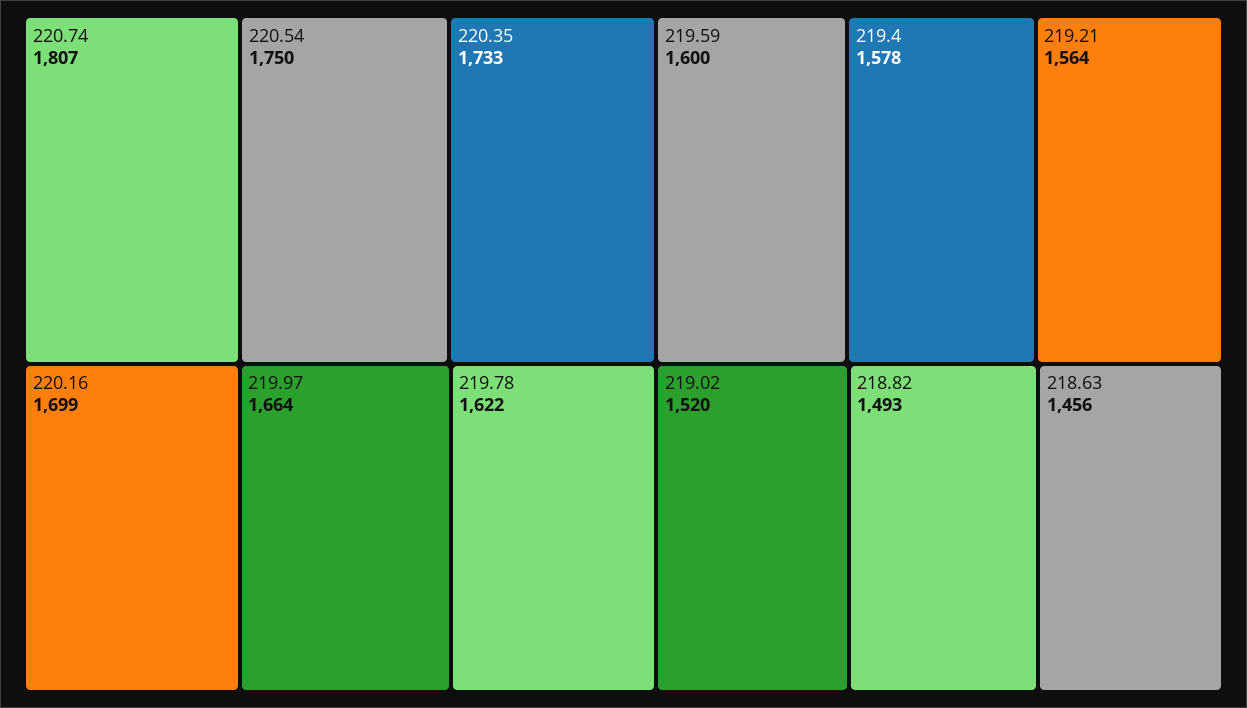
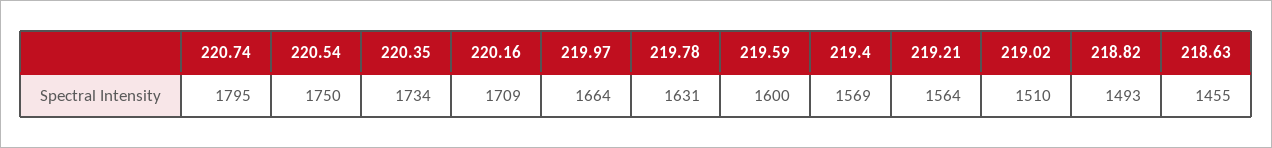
220.74: 1807 -> 1795
220.35: 1733 -> 1734
220.16: 1699 -> 1709
219.78: 1622 -> 1631
219.4: 1578 -> 1569
219.02: 1520 -> 1510
218.63: 1456 -> 1455

